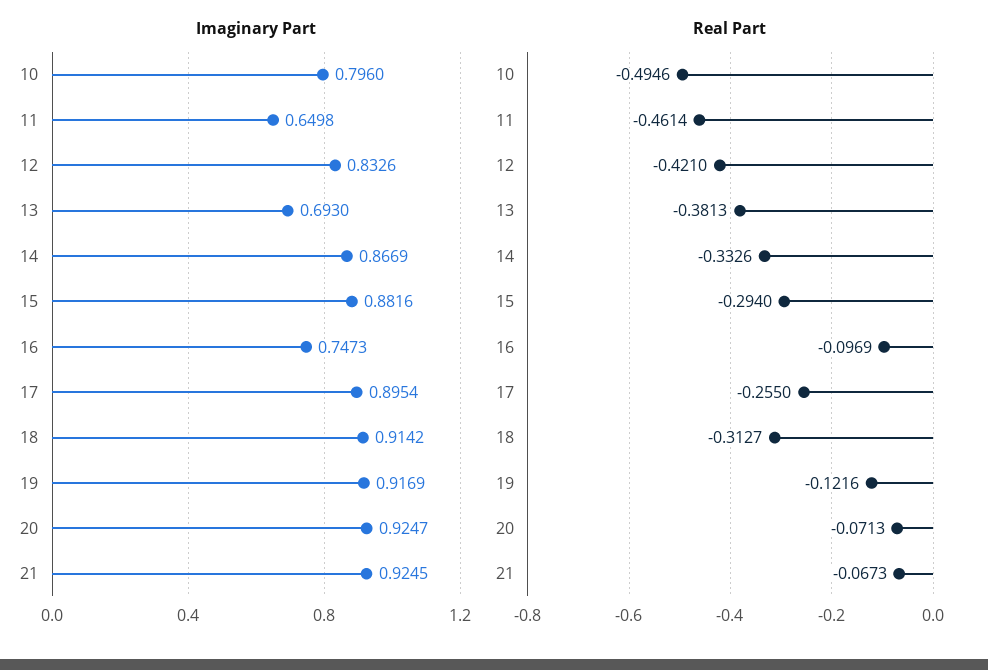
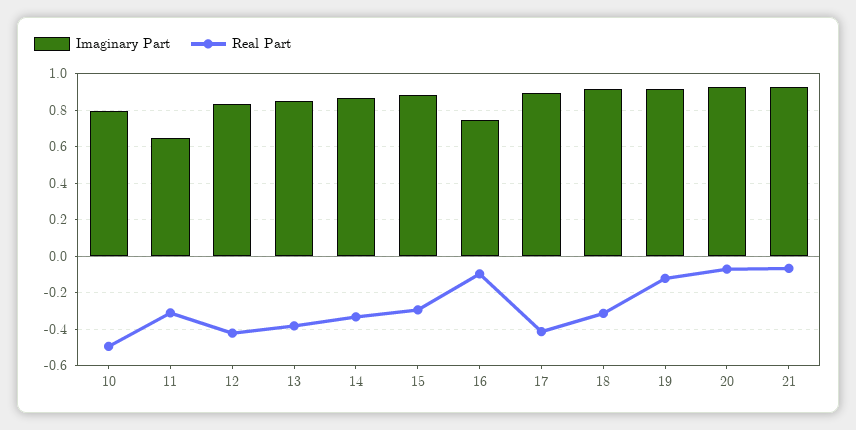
Imaginary Part, 13: 0.693 -> 0.85
Real Part, 11: -0.4614 -> -0.3
Real Part, 17: -0.255 -> -0.4

